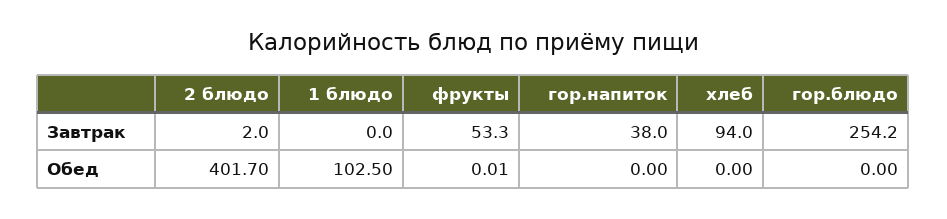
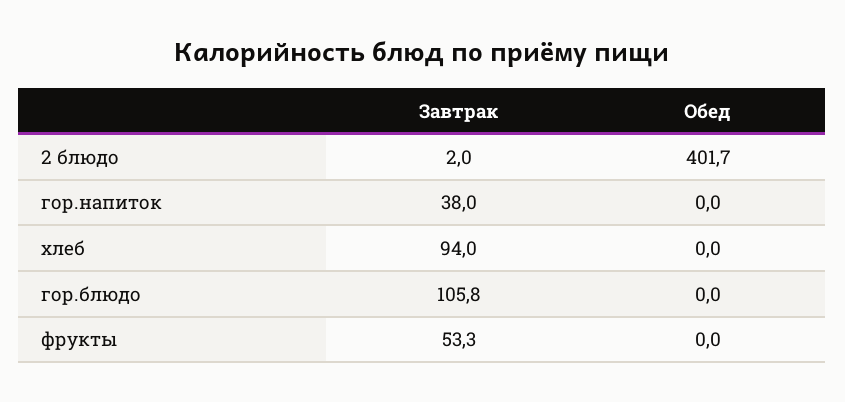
1 блюдо, Завтрак: 0 -> none
гор.блюдо, Завтрак: 254.2 -> 105.8
1 блюдо, Обед: 102.5 -> none
фрукты, Обед: 0.01 -> 0

